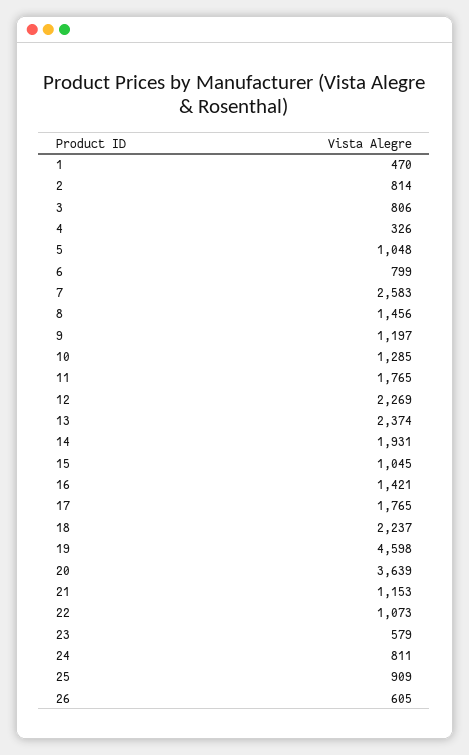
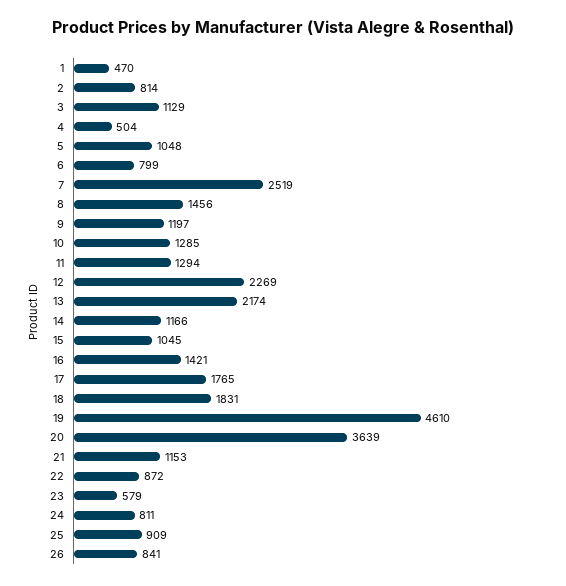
3: 806 -> 1129
4: 326 -> 504
7: 2583 -> 2519
11: 1765 -> 1294
13: 2374 -> 2174
14: 1931 -> 1166
18: 2237 -> 1831
19: 4598 -> 4610
22: 1073 -> 872
26: 605 -> 841

